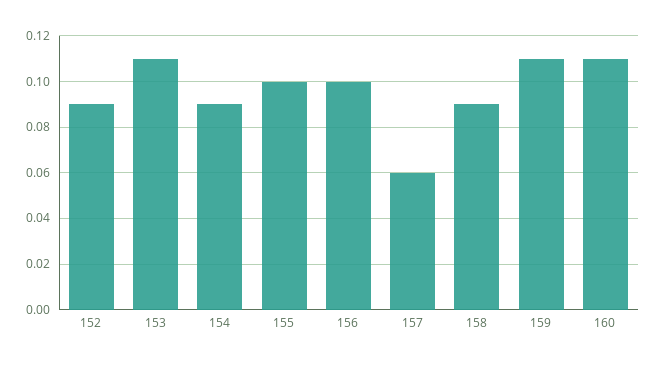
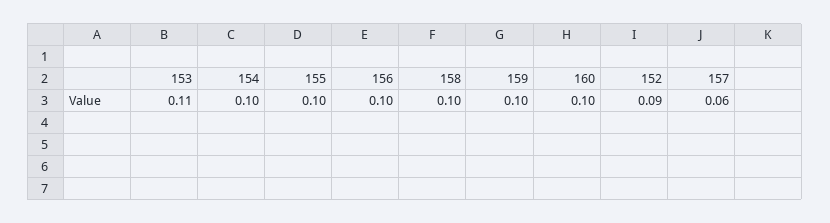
154: 0.09 -> 0.1
158: 0.09 -> 0.1
159: 0.11 -> 0.1
160: 0.11 -> 0.1

